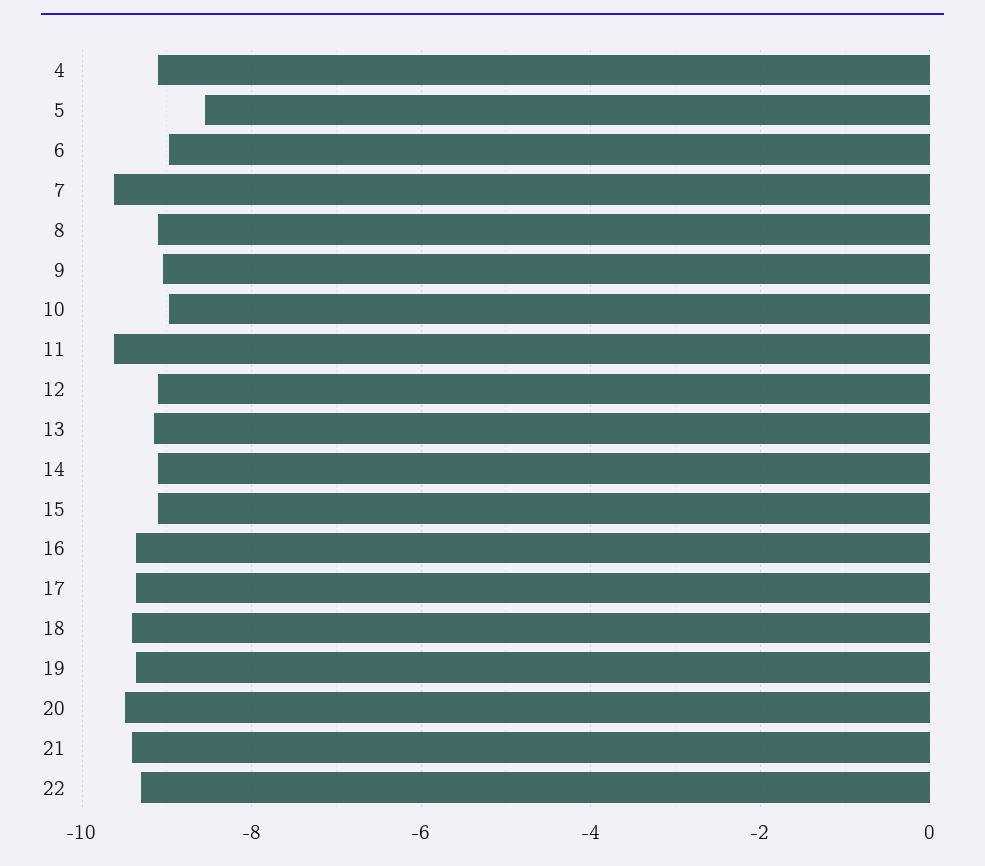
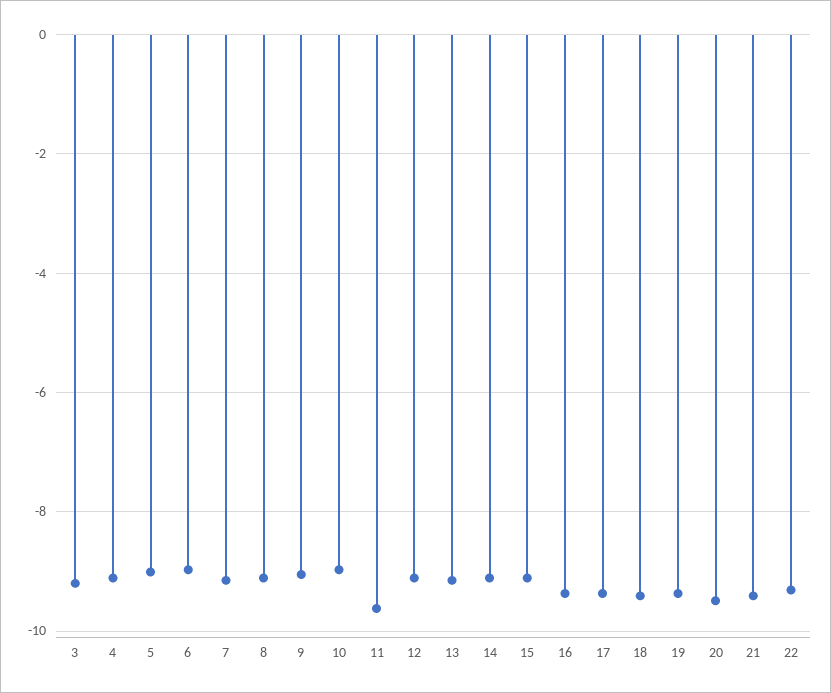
5: -8.6 -> -9
7: -9.6 -> -9.2
3: none -> -9.2

